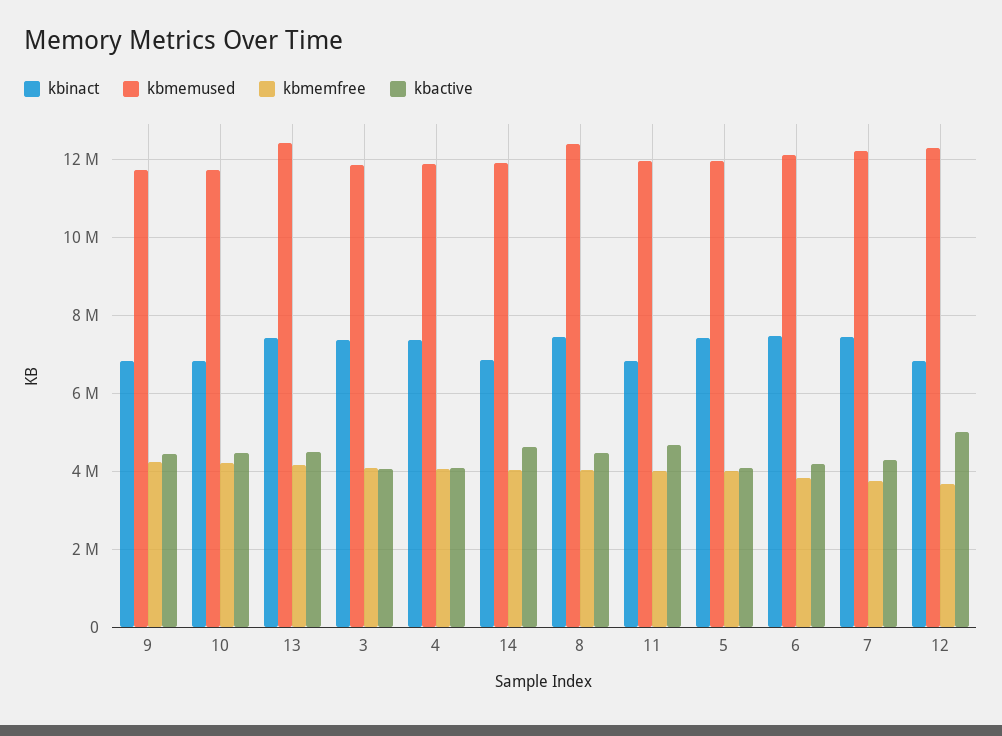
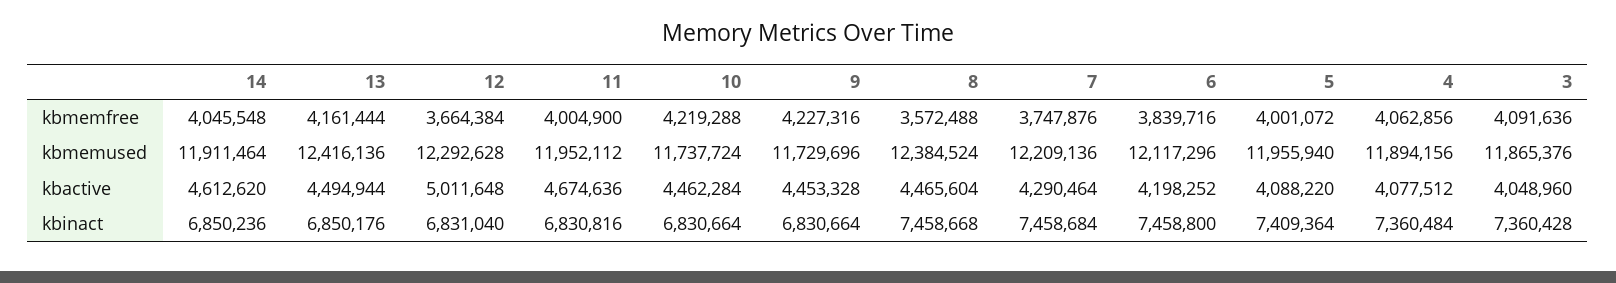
kbinact, 13: 7400000 -> 6850176
kbmemfree, 8: 4000000 -> 3572488

